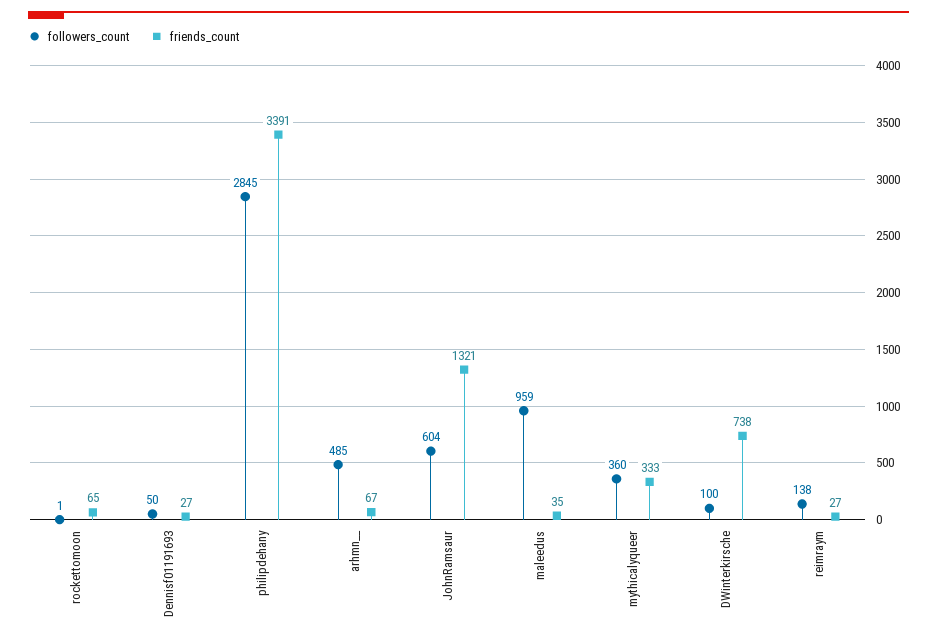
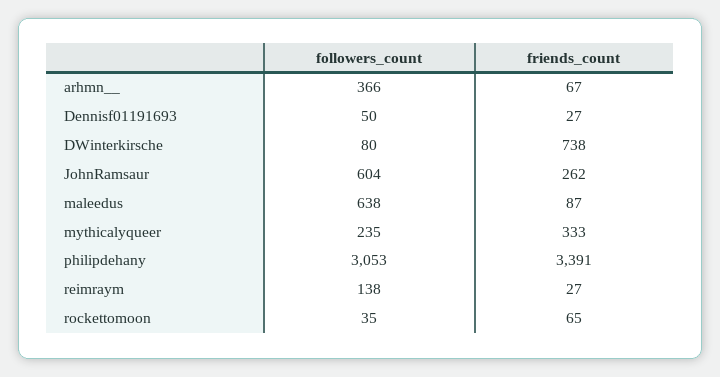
followers_count, rockettomoon: 1 -> 35
followers_count, philipdehany: 2845 -> 3053
followers_count, arhmn__: 485 -> 366
friends_count, JohnRamsaur: 1321 -> 262
followers_count, maleedus: 959 -> 638
friends_count, maleedus: 35 -> 87
followers_count, mythicalyqueer: 360 -> 235
followers_count, DWinterkirsche: 100 -> 80

